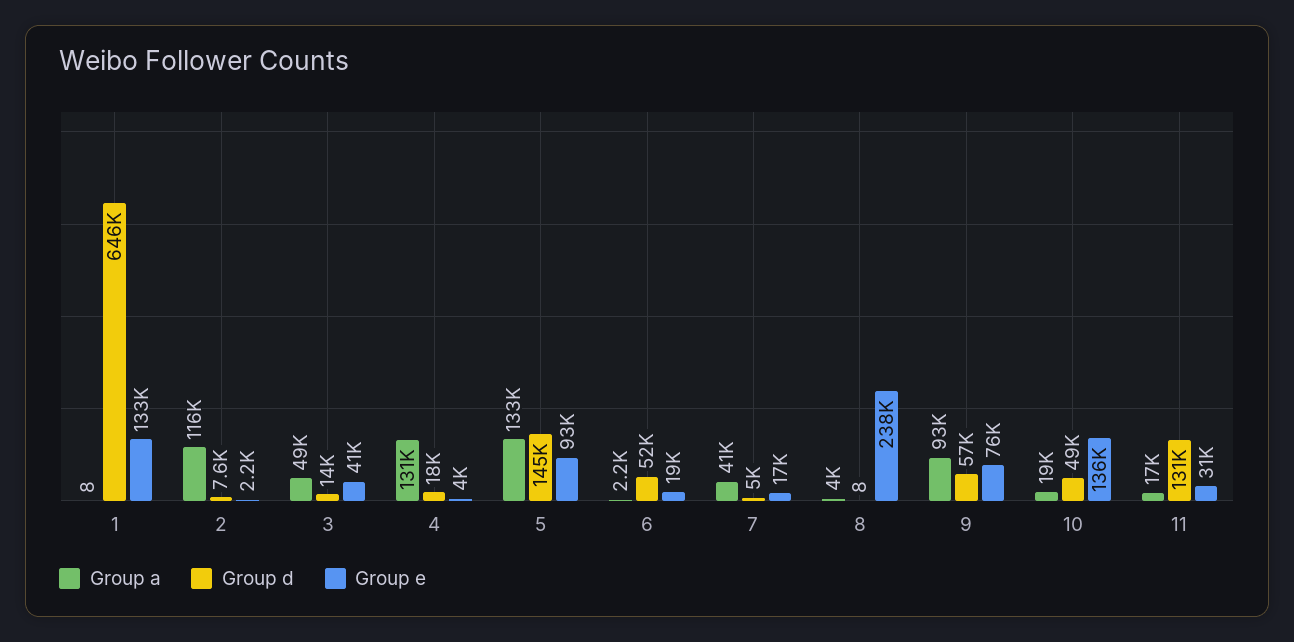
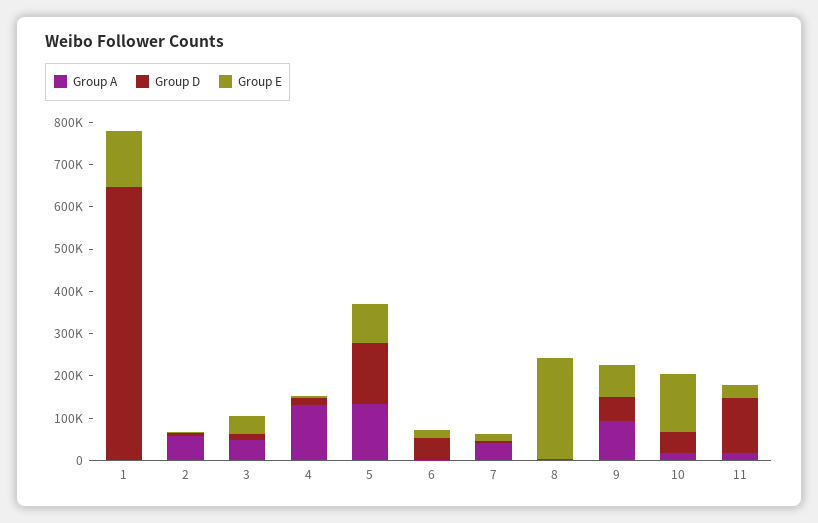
Group a, 2: 116000 -> 60000

